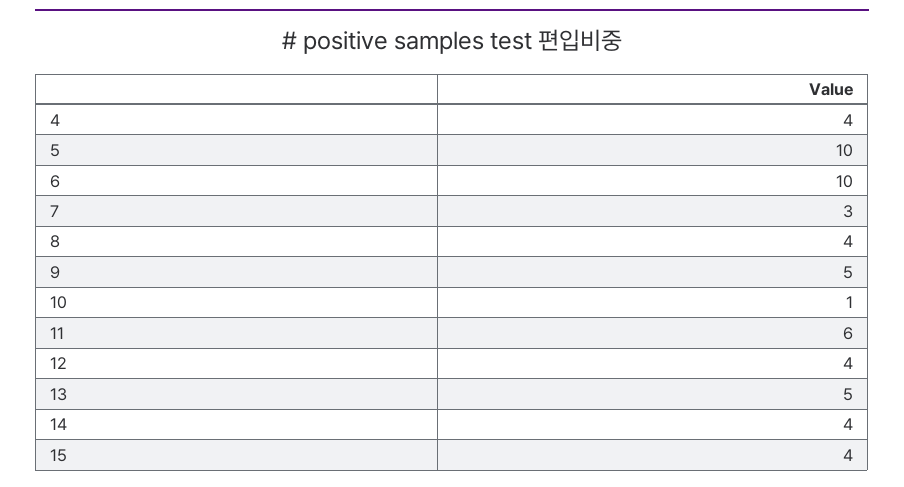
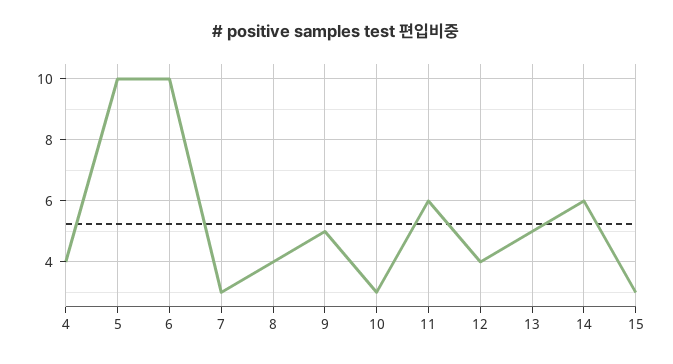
10: 1 -> 3
14: 4 -> 6
15: 4 -> 3

